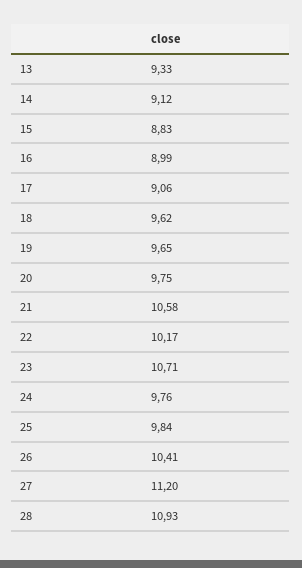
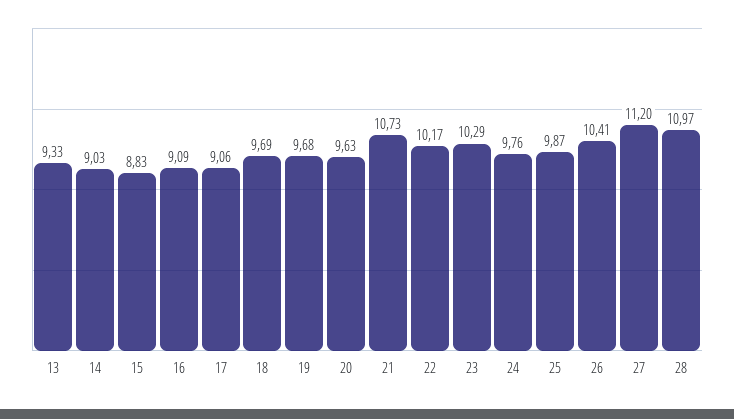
14: 9.12 -> 9.03
16: 8.99 -> 9.09
18: 9.62 -> 9.69
19: 9.65 -> 9.68
20: 9.75 -> 9.63
21: 10.58 -> 10.73
23: 10.71 -> 10.29
25: 9.84 -> 9.87
28: 10.93 -> 10.97

